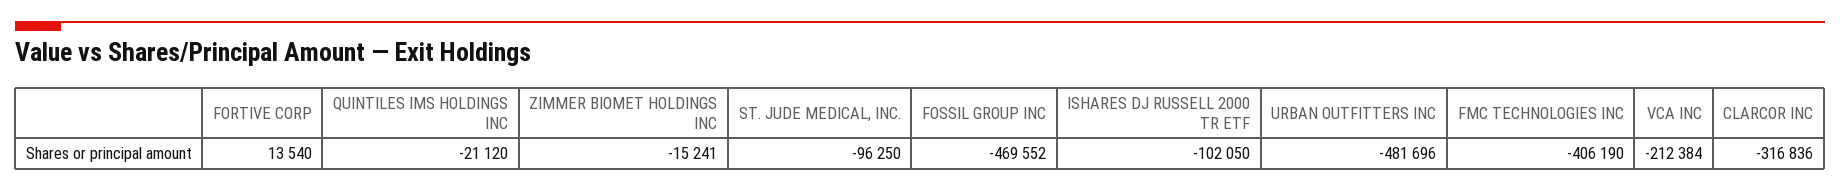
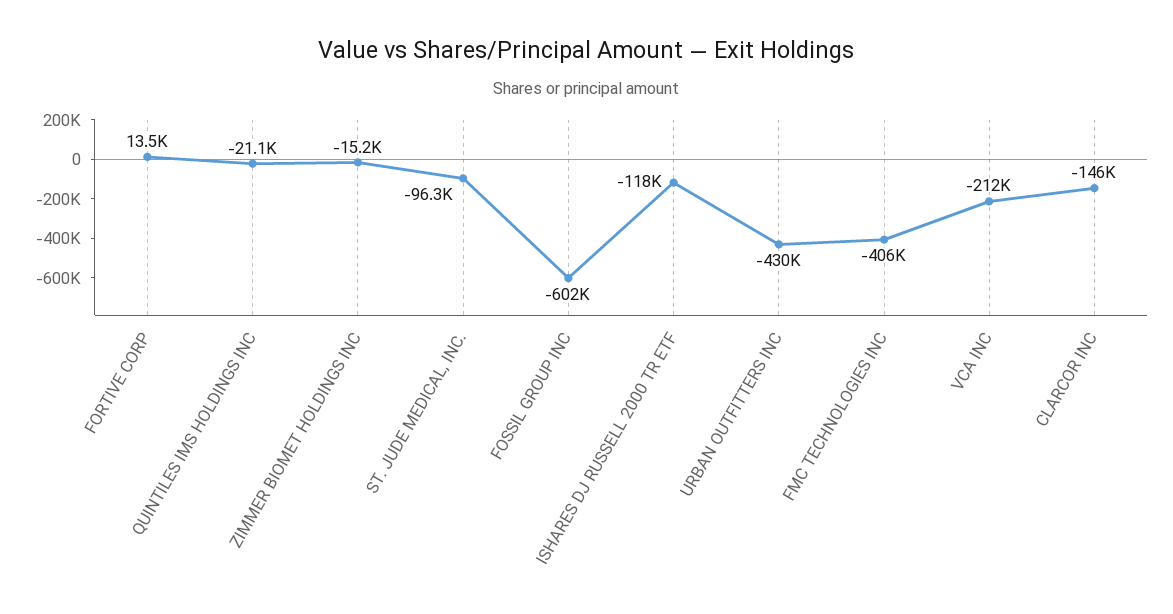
FOSSIL GROUP INC: -469552 -> -602000
ISHARES DJ RUSSELL 2000 TR ETF: -102050 -> -118000
URBAN OUTFITTERS INC: -481696 -> -430000
CLARCOR INC: -316836 -> -146000

